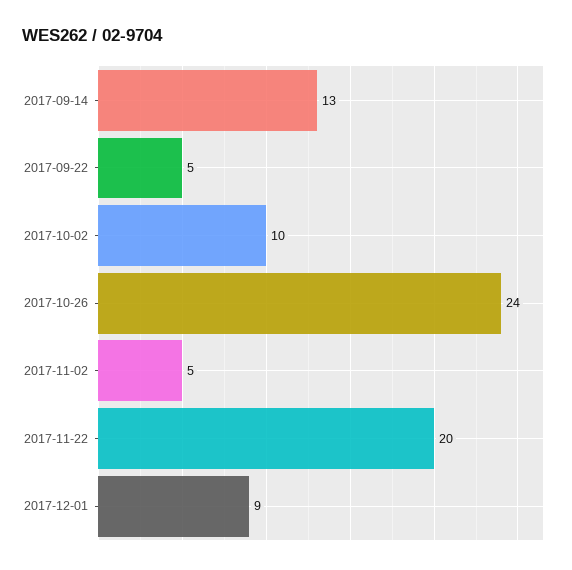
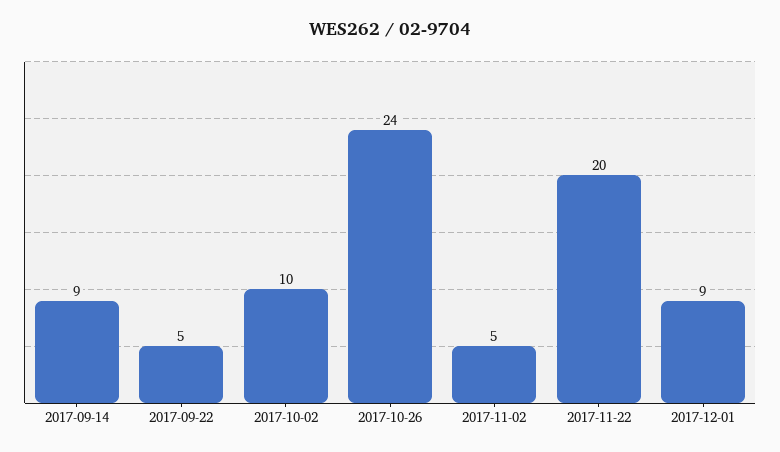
2017-09-14: 13 -> 9

